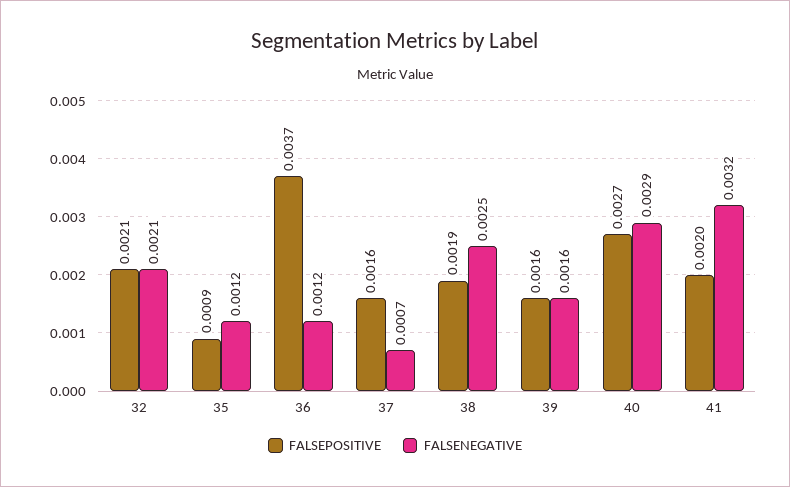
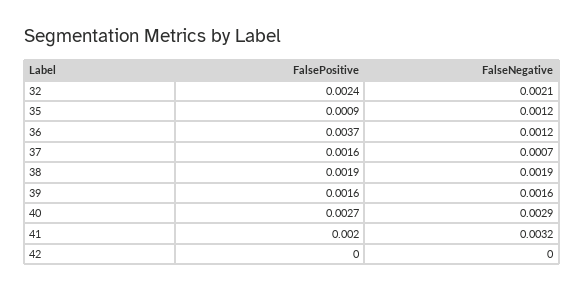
FALSEPOSITIVE, 32: 0.0021 -> 0.0024
FALSENEGATIVE, 38: 0.0025 -> 0.0019
FALSEPOSITIVE, 42: none -> 0
FALSENEGATIVE, 42: none -> 0

